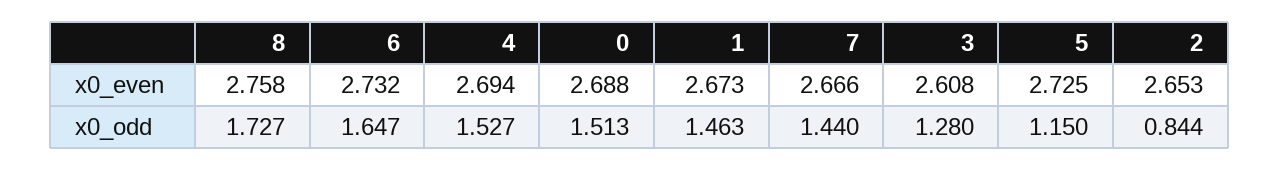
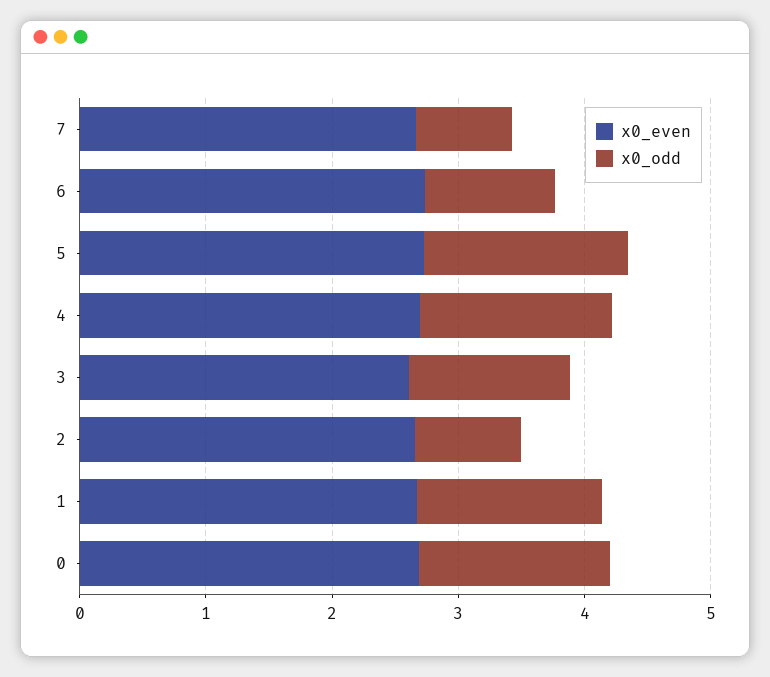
x0_even, 8: 2.758 -> none
x0_odd, 8: 1.727 -> none
x0_odd, 6: 1.647 -> 1
x0_odd, 7: 1.44 -> 0.8
x0_odd, 5: 1.15 -> 1.6

